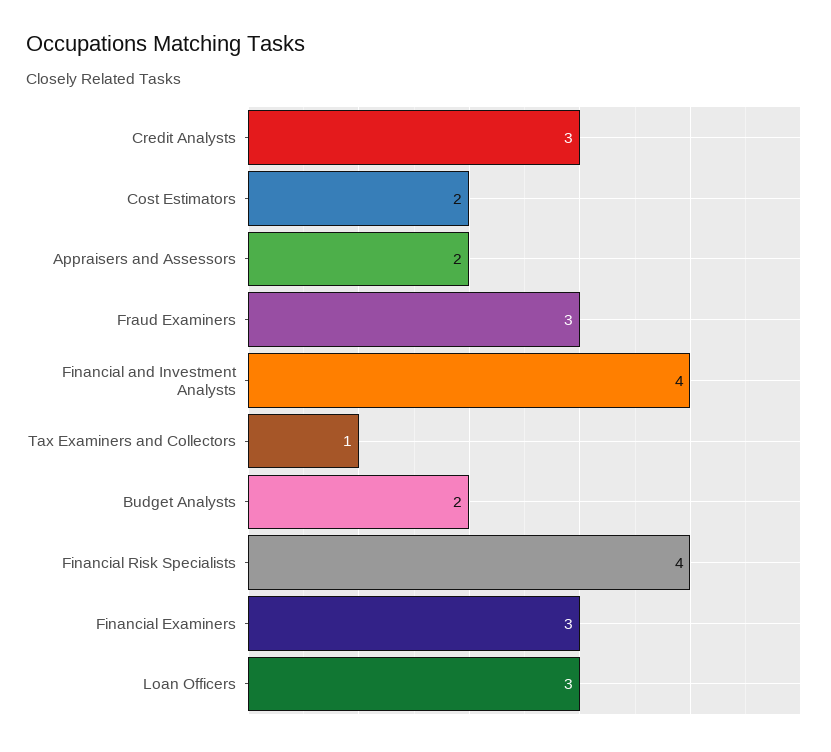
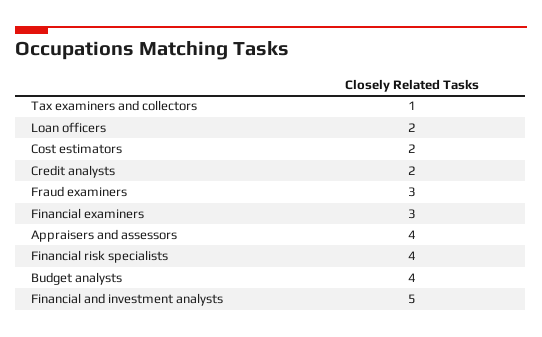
Credit Analysts: 3 -> 2
Appraisers and Assessors: 2 -> 4
Financial and Investment Analysts: 4 -> 5
Budget Analysts: 2 -> 4
Loan Officers: 3 -> 2

